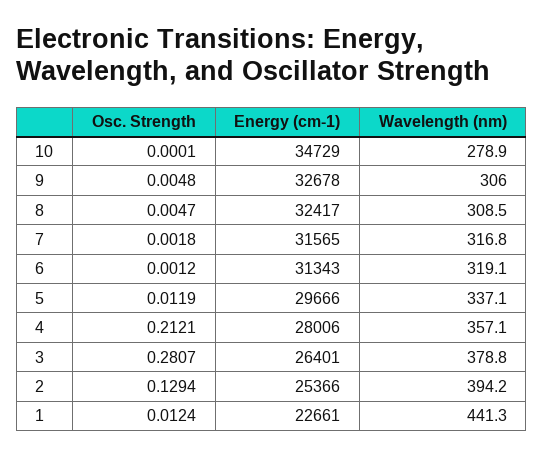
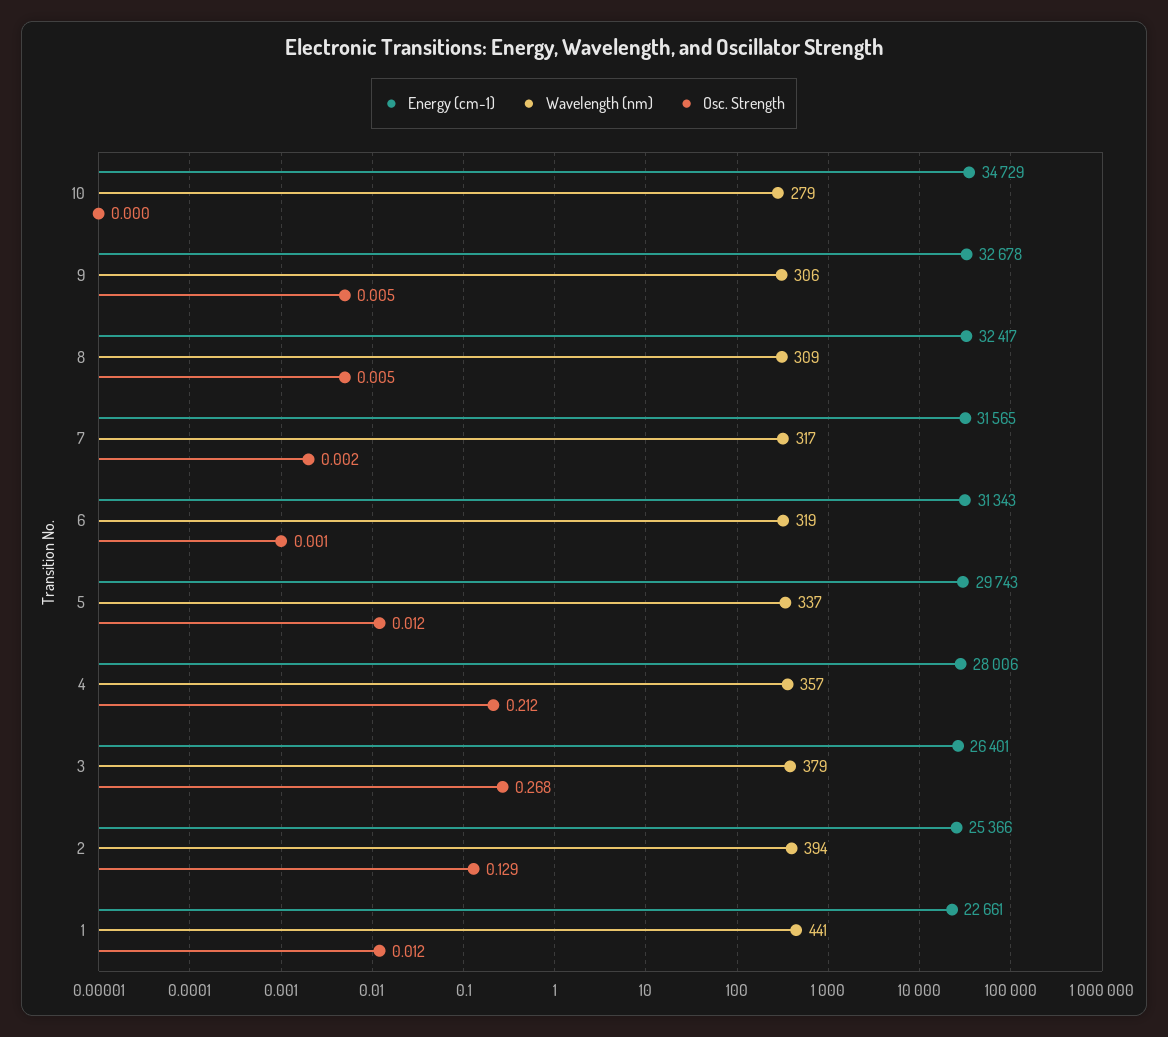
Energy (cm-1), 5: 29666 -> 29743
Osc. Strength, 3: 0.2807 -> 0.268

